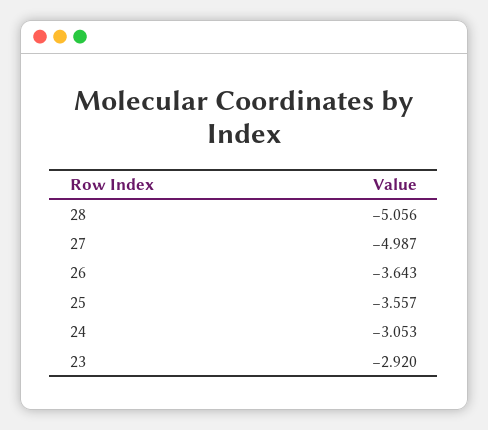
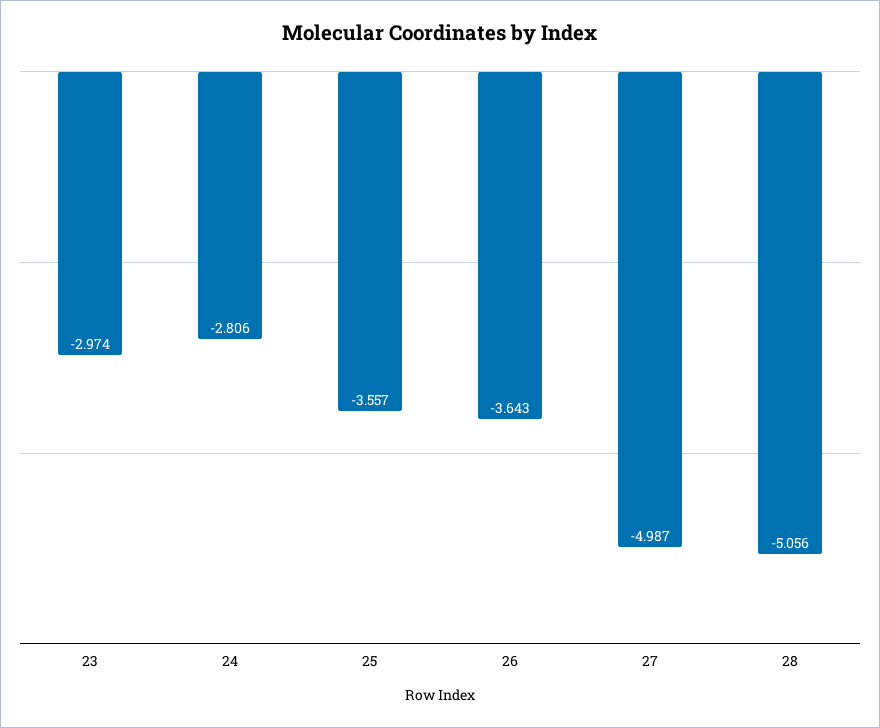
24: -3.053 -> -2.806
23: -2.92 -> -2.974

